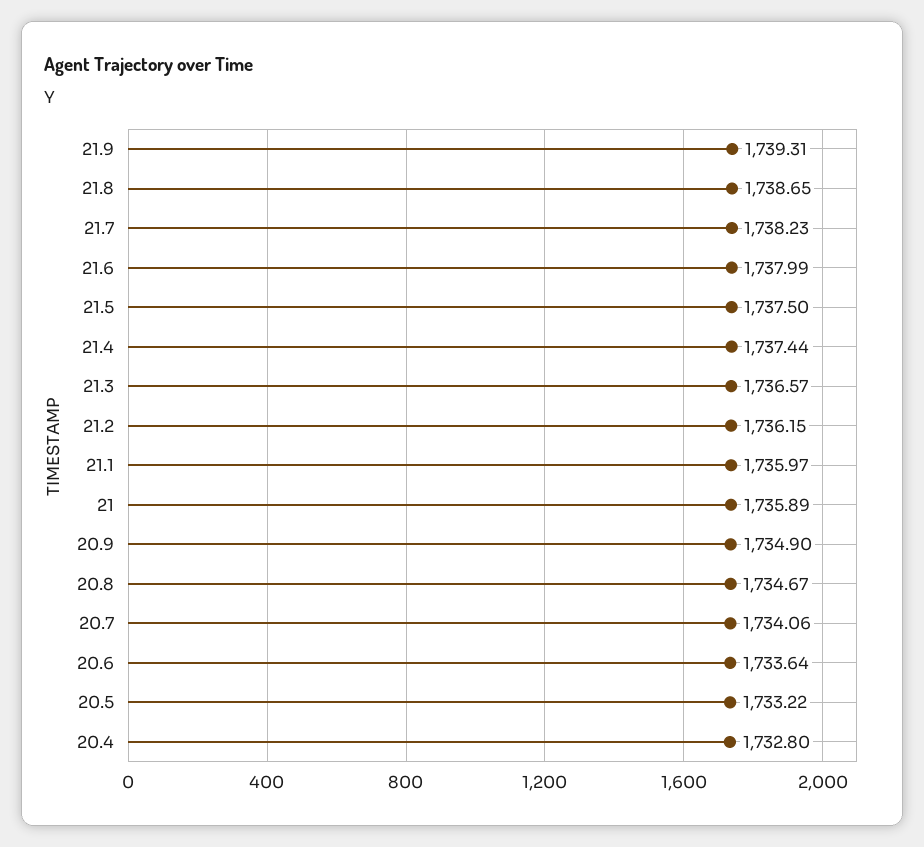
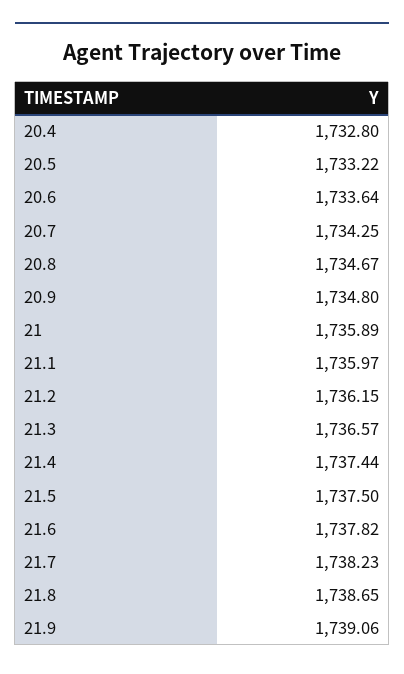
21.9: 1739.31 -> 1739.06
21.6: 1737.99 -> 1737.82
20.9: 1734.9 -> 1734.8
20.7: 1734.06 -> 1734.25

